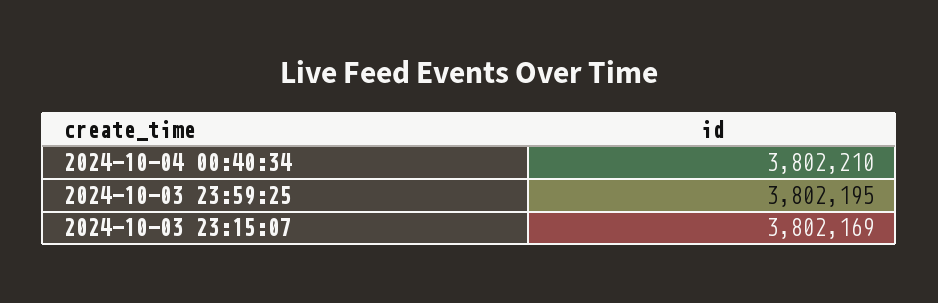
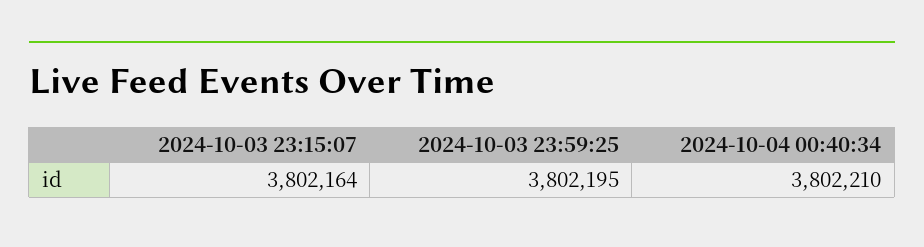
2024-10-03 23:15:07: 3802169 -> 3802164

